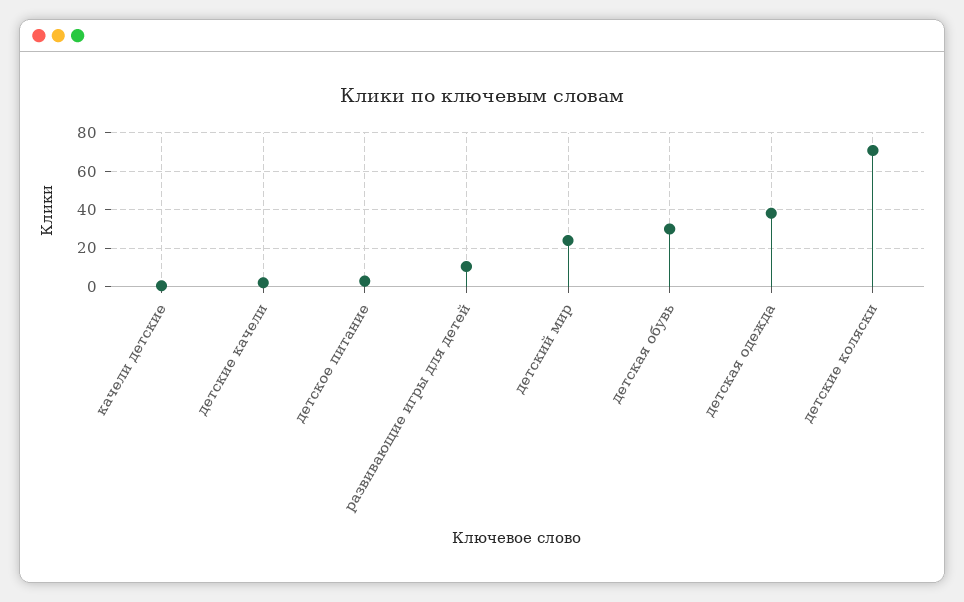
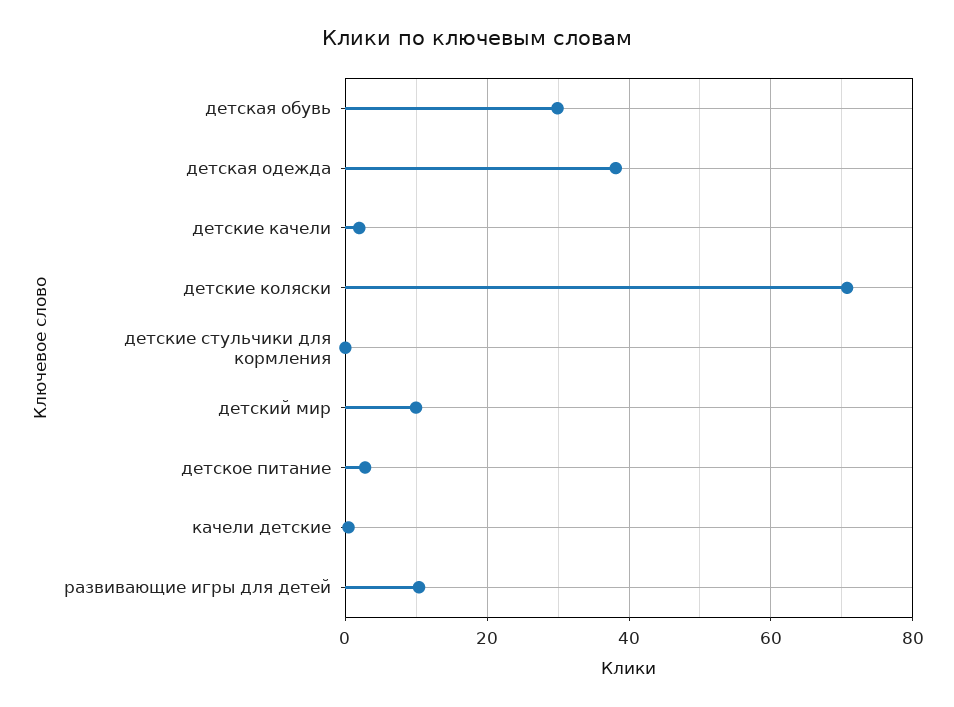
детский мир: 25 -> 10
детские стульчики для кормления: none -> 0

